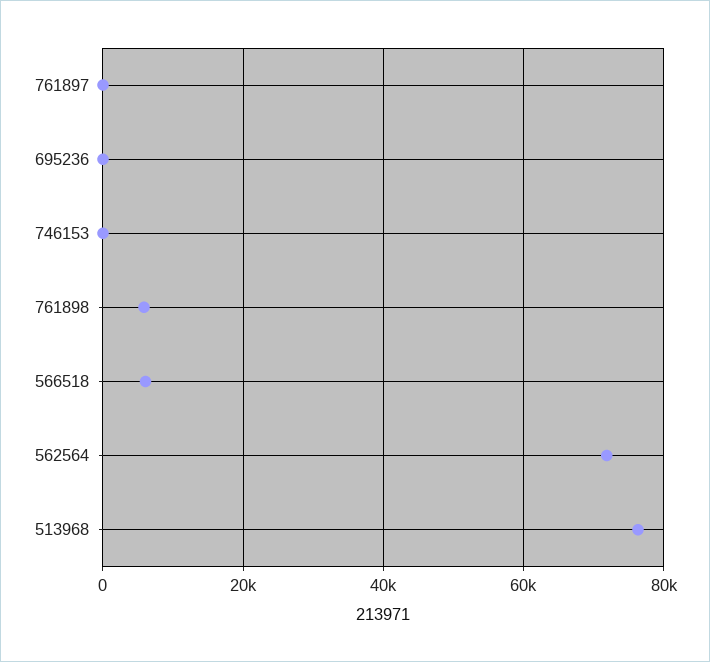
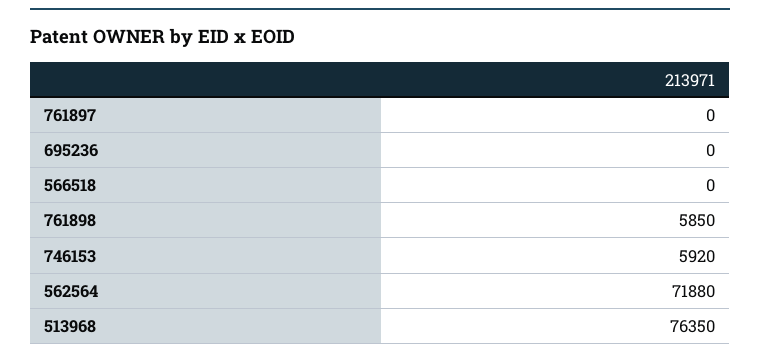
746153: 0 -> 5920
566518: 6000 -> 0

